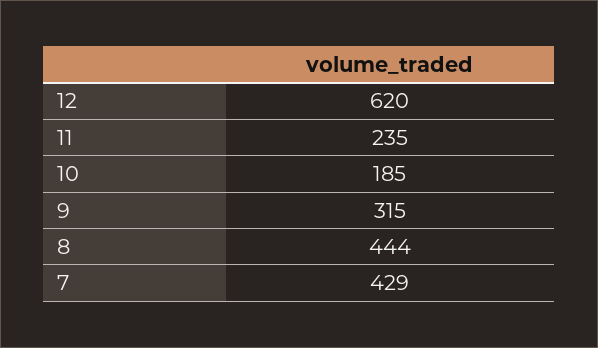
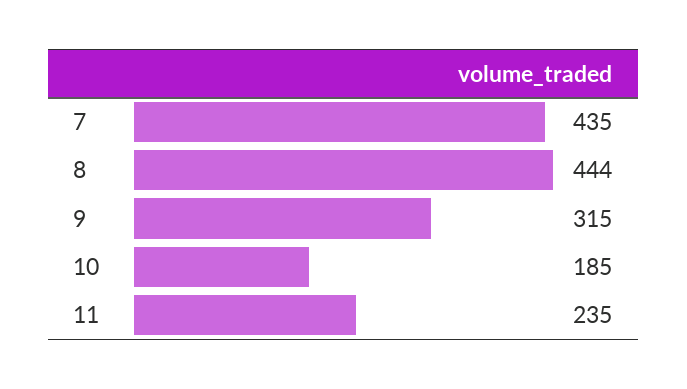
12: 620 -> none
7: 429 -> 435

